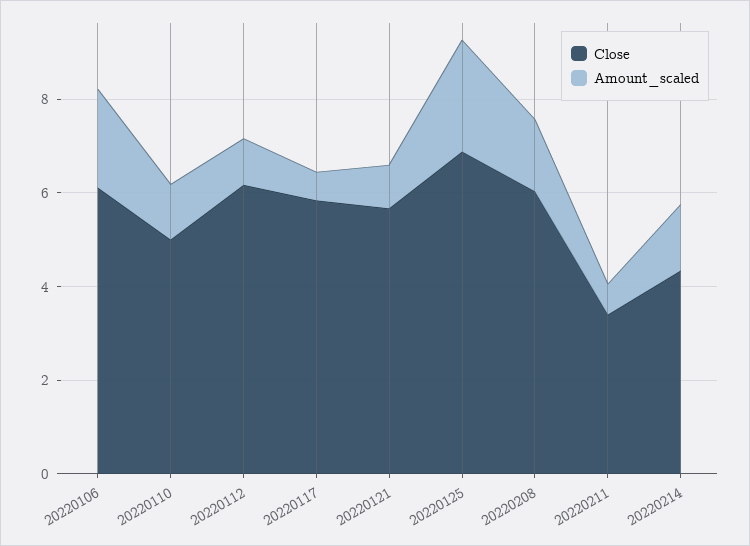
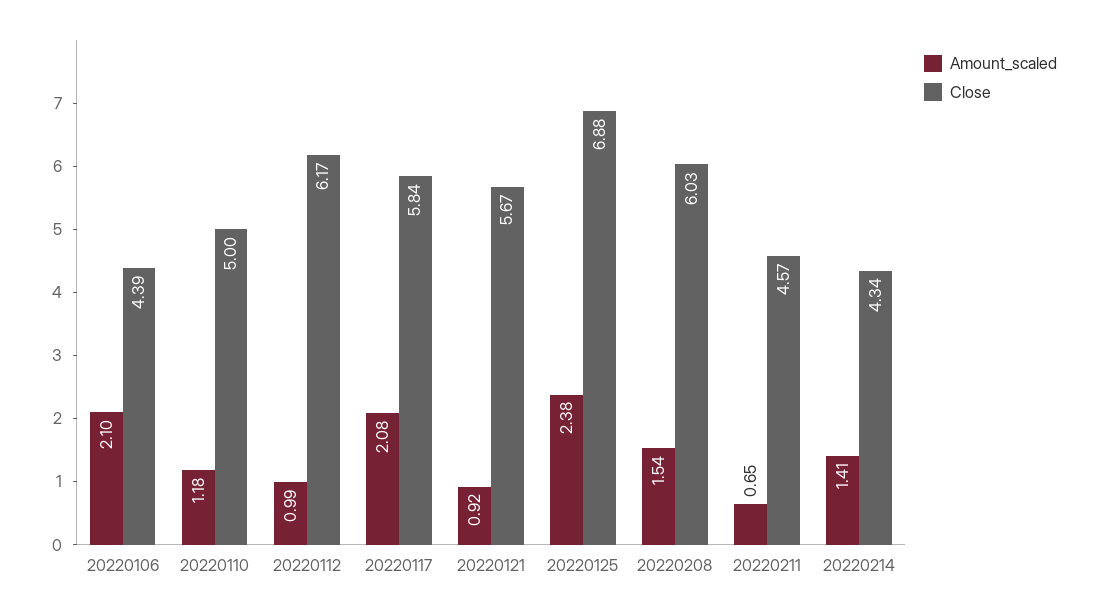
Close, 20220106: 6 -> 4.39
Amount_scaled, 20220117: 0.5 -> 2.08
Close, 20220211: 3.5 -> 4.57

